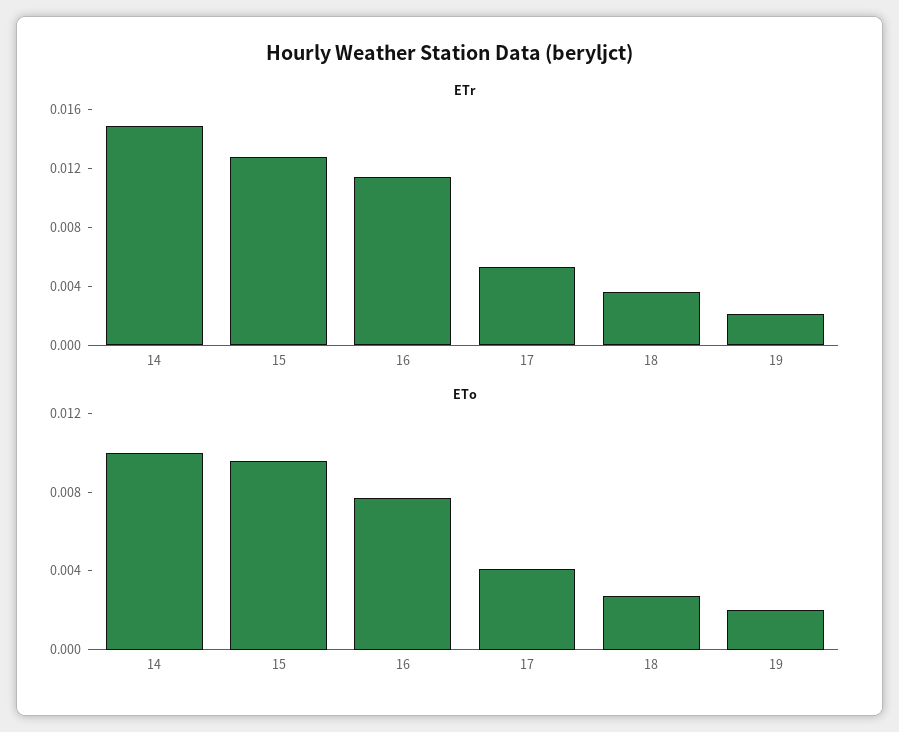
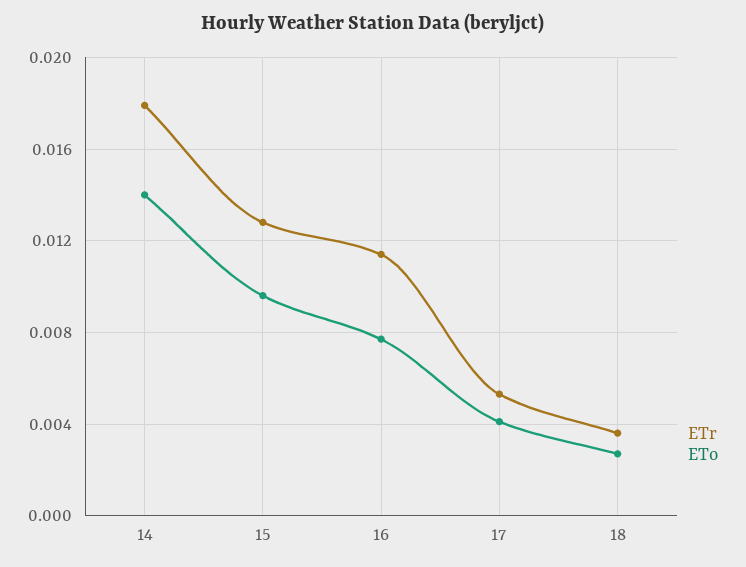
ETr, 14: 0.015 -> 0.018
ETr, 19: 0.002 -> none
ETo, 14: 0.01 -> 0.014
ETo, 19: 0.002 -> none

